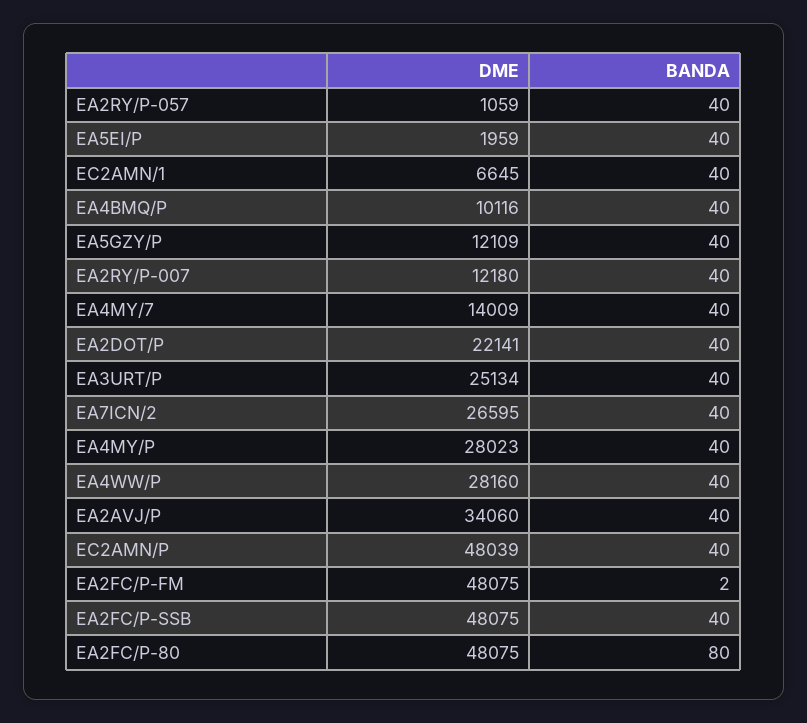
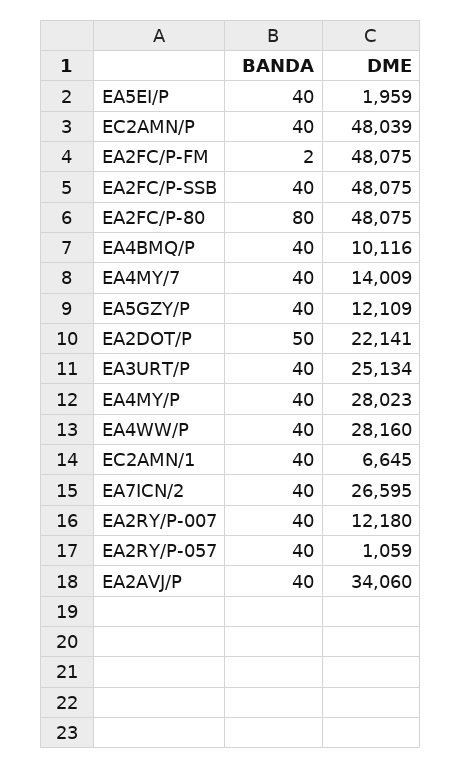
BANDA, EA2DOT/P: 40 -> 50

